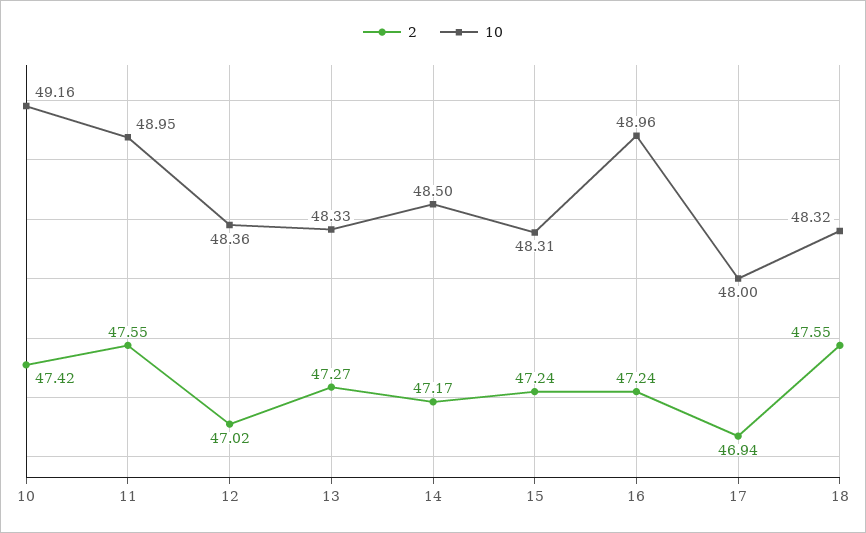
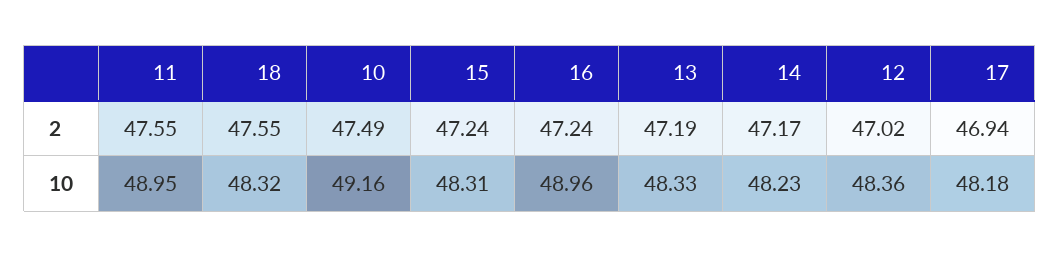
2, 10: 47.42 -> 47.49
2, 13: 47.27 -> 47.19
10, 14: 48.5 -> 48.23
10, 17: 48 -> 48.18

